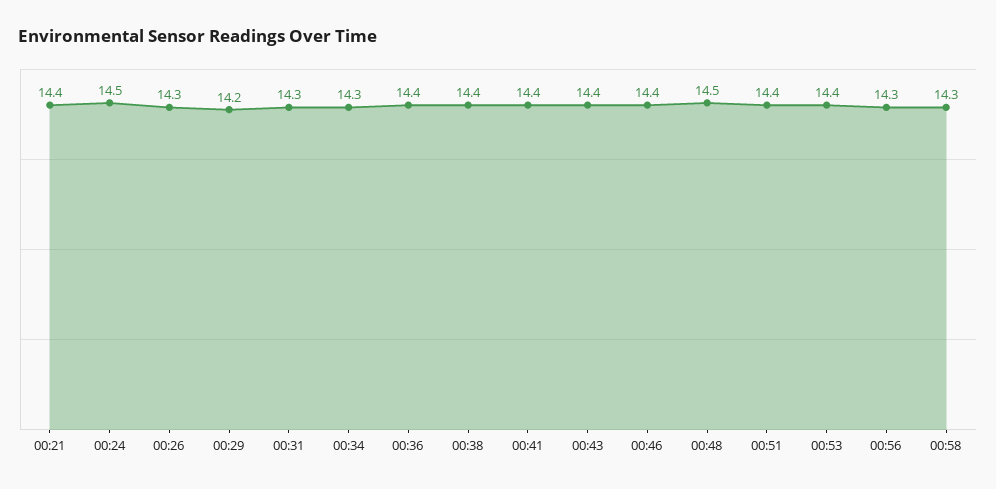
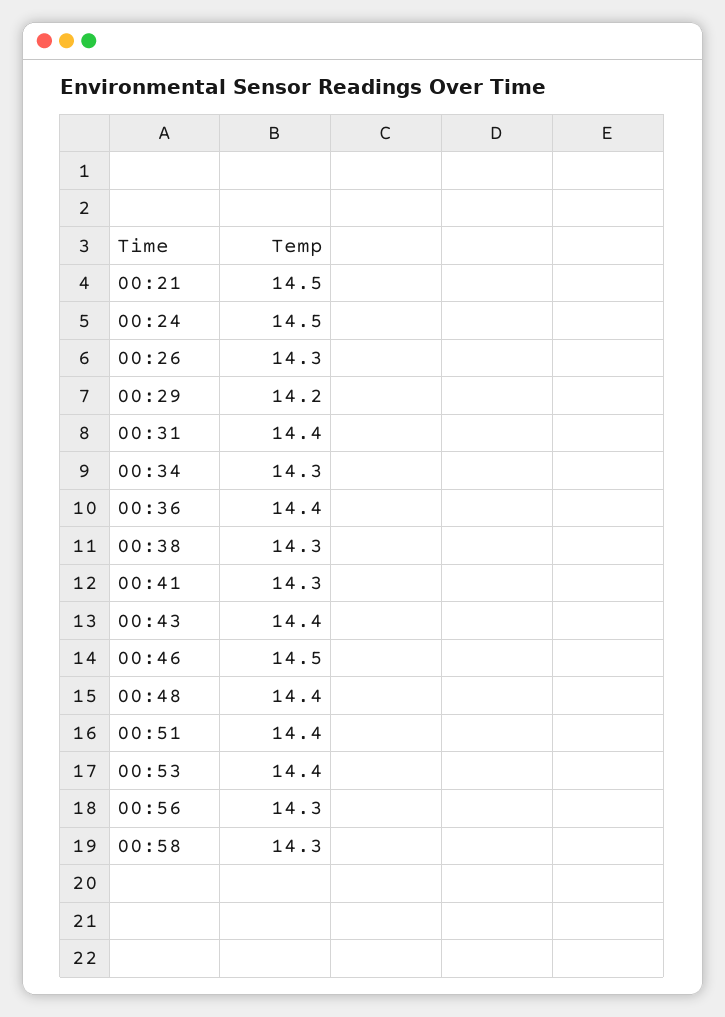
00:21: 14.4 -> 14.5
00:31: 14.3 -> 14.4
00:38: 14.4 -> 14.3
00:41: 14.4 -> 14.3
00:46: 14.4 -> 14.5
00:48: 14.5 -> 14.4

